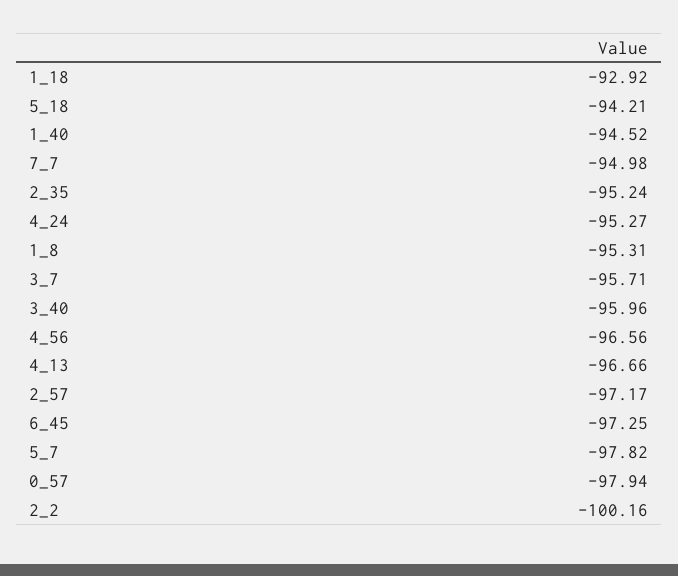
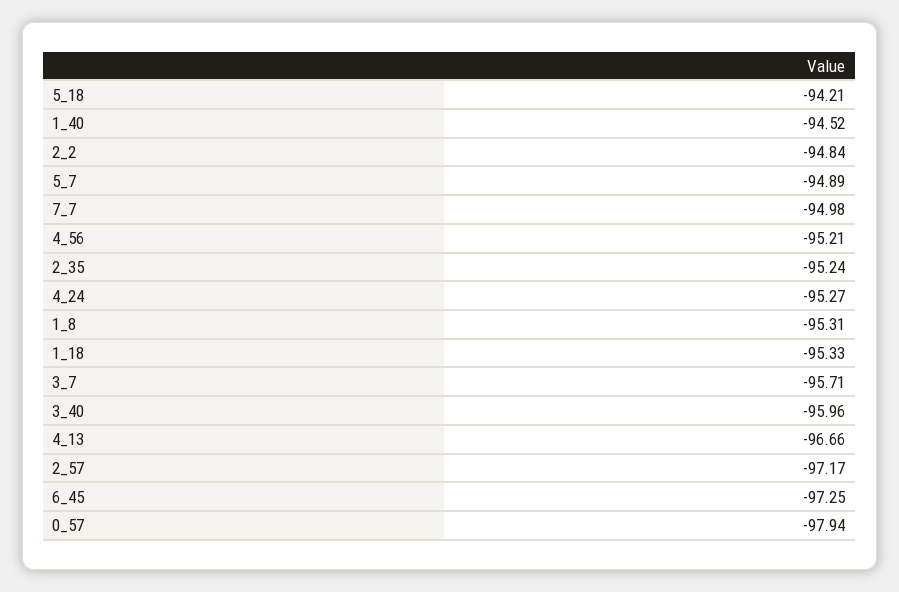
1_18: -92.92 -> -95.33
4_56: -96.56 -> -95.21
5_7: -97.82 -> -94.89
2_2: -100.16 -> -94.84

